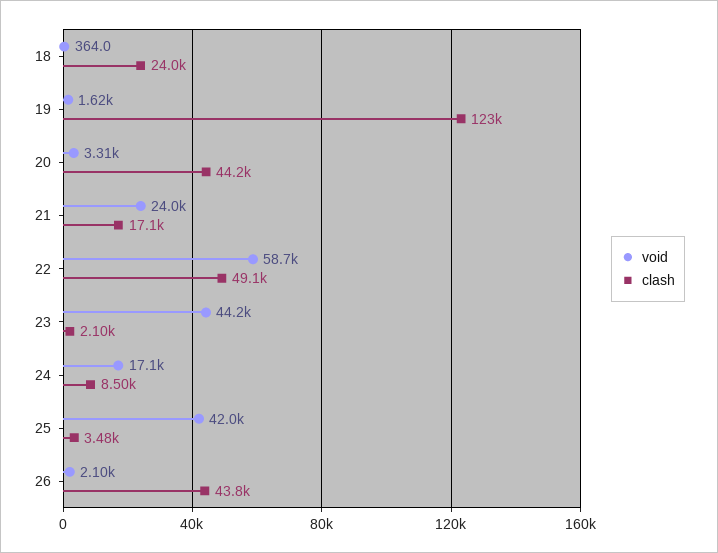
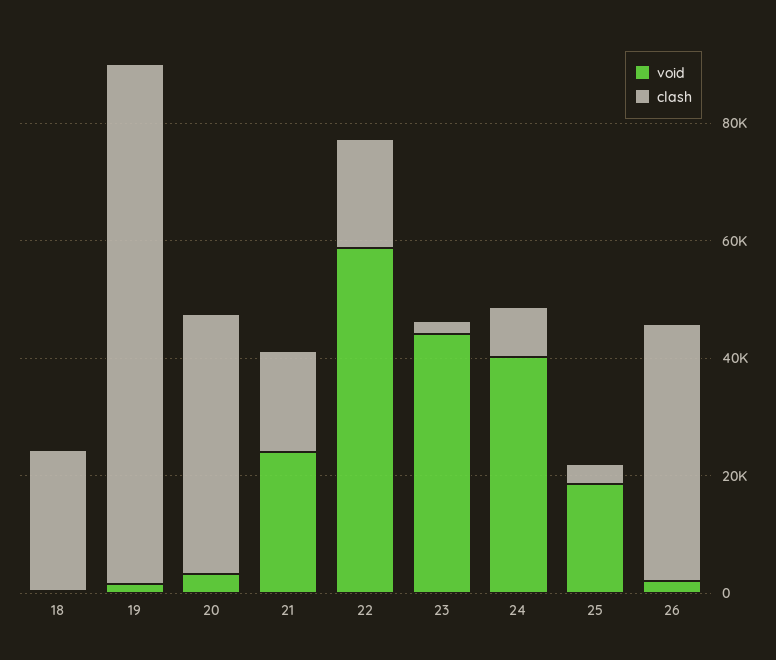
clash, 19: 123000 -> 90000
clash, 22: 49100 -> 20000
void, 24: 17100 -> 40000
void, 25: 42000 -> 20000

